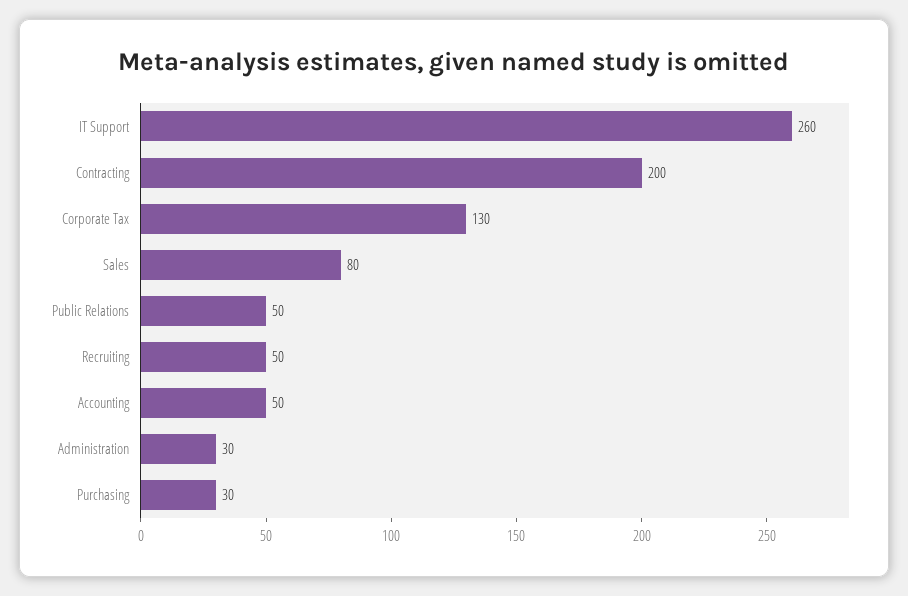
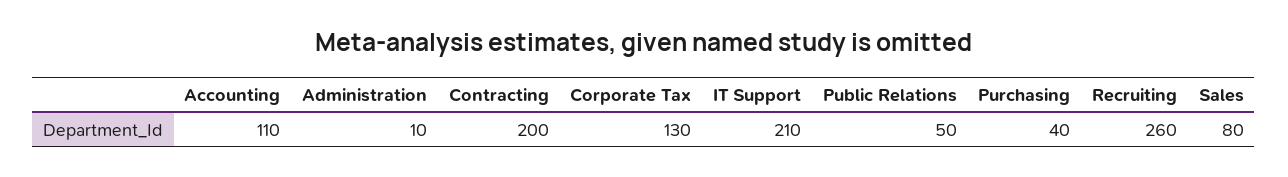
IT Support: 260 -> 210
Recruiting: 50 -> 260
Accounting: 50 -> 110
Administration: 30 -> 10
Purchasing: 30 -> 40

